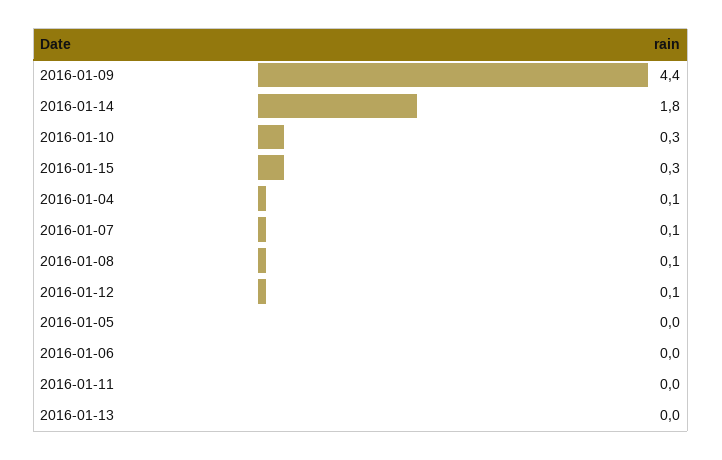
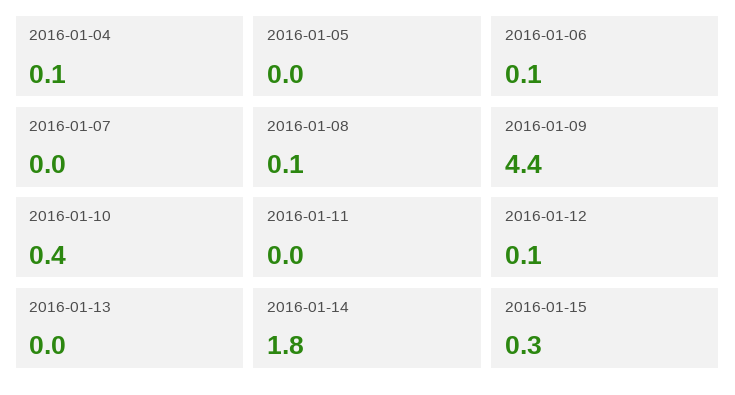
2016-01-10: 0.3 -> 0.4
2016-01-07: 0.1 -> 0
2016-01-06: 0 -> 0.1

